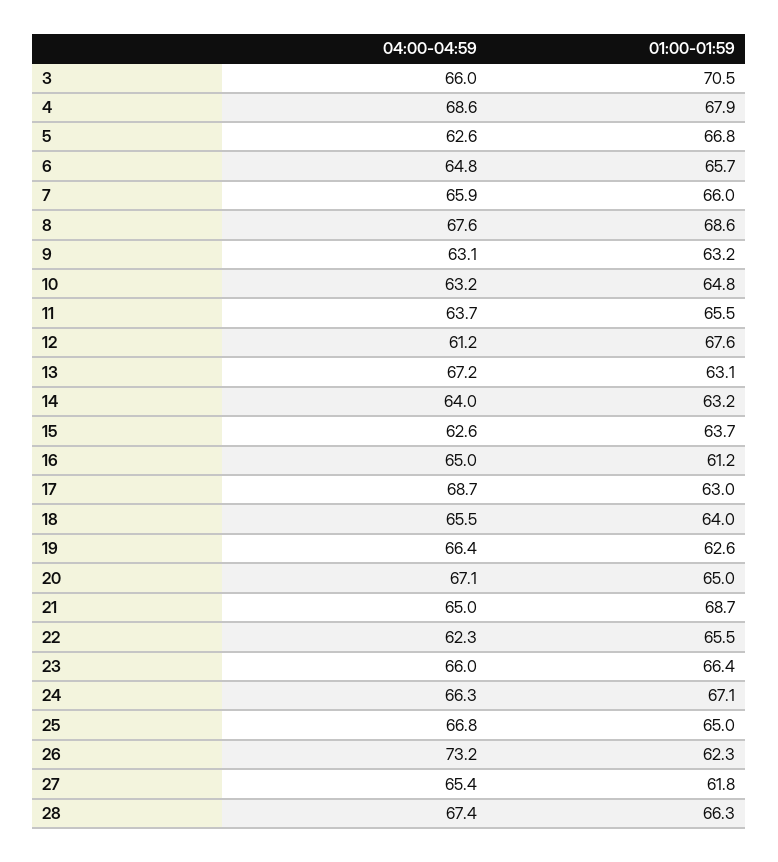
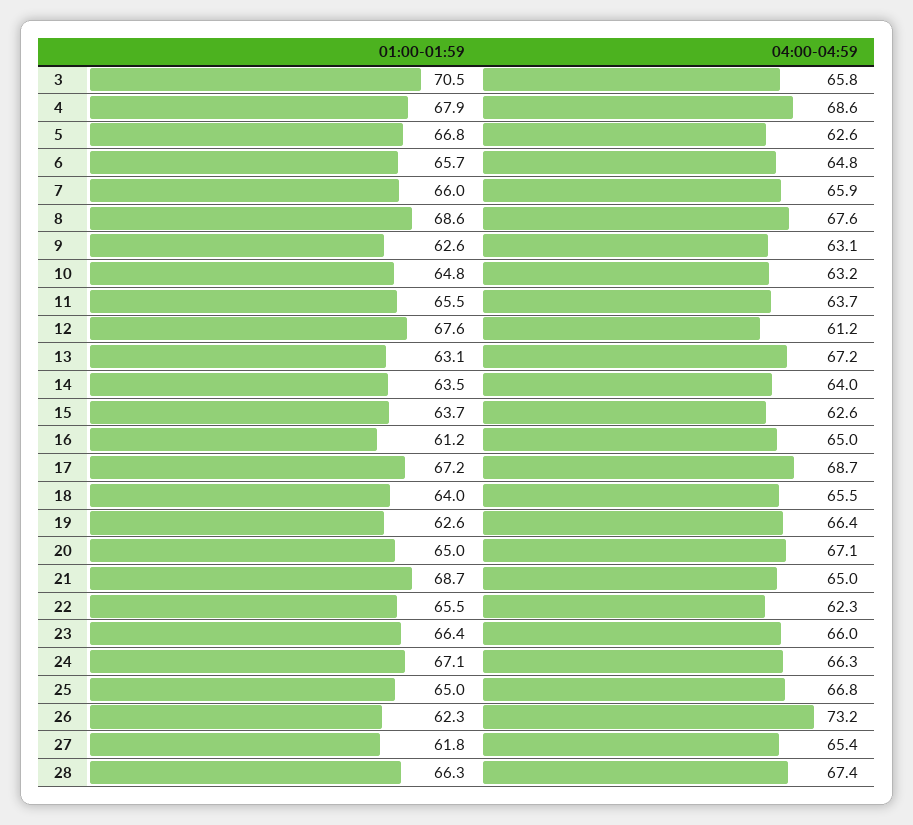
04:00-04:59, 3: 66 -> 65.8
01:00-01:59, 9: 63.2 -> 62.6
01:00-01:59, 14: 63.2 -> 63.5
01:00-01:59, 17: 63 -> 67.2

